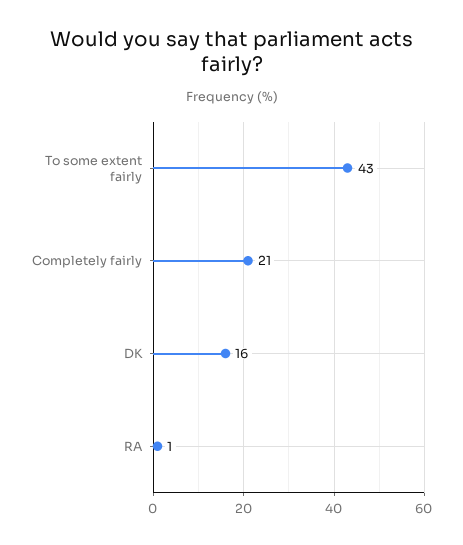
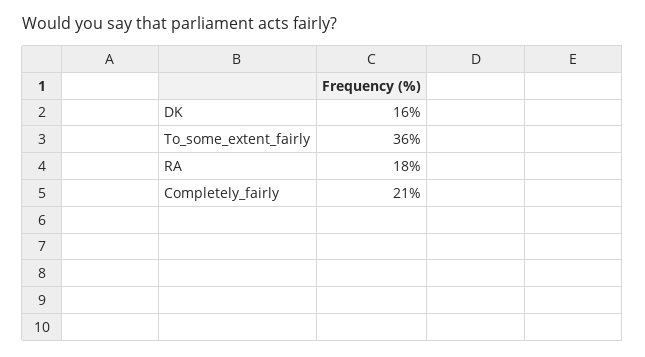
To some extent fairly: 43 -> 36
RA: 1 -> 18

